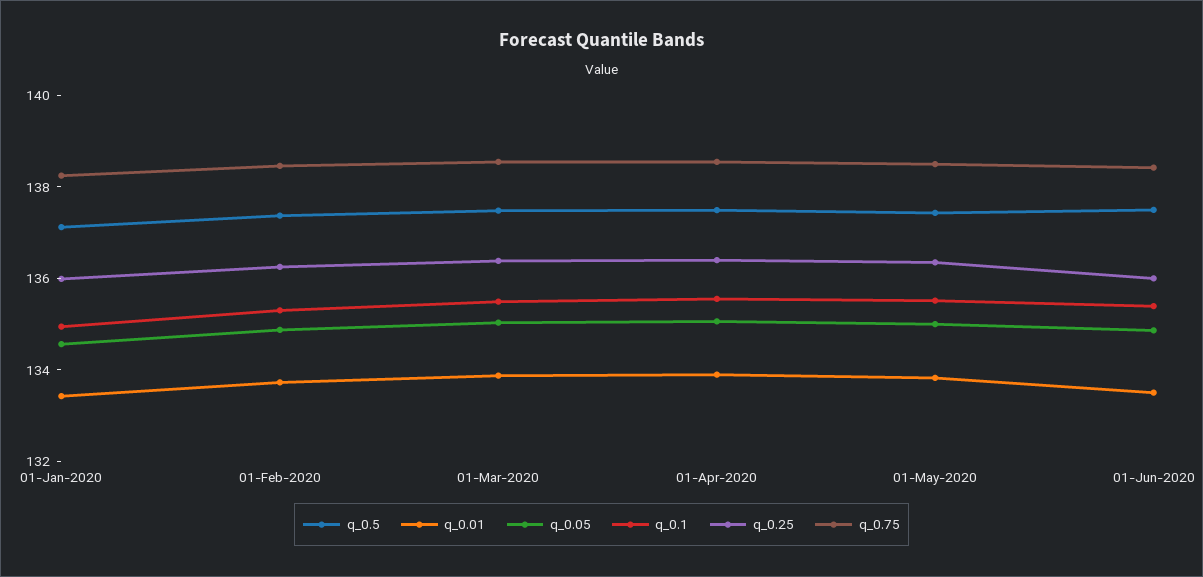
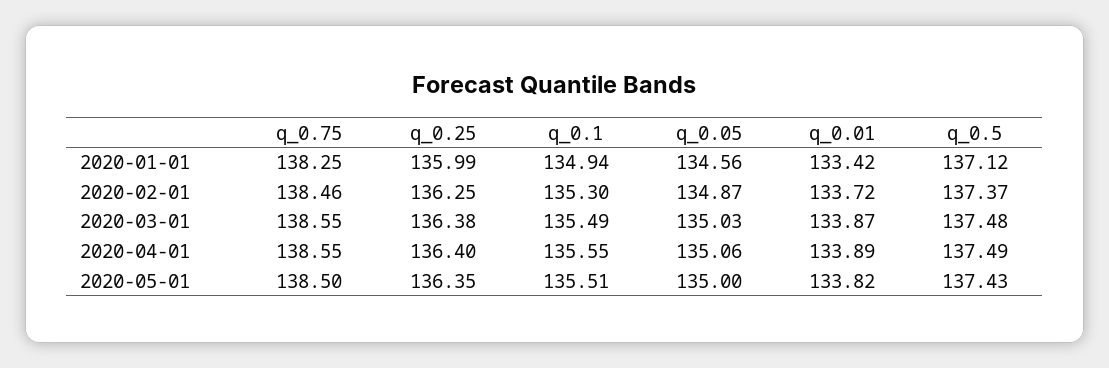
q_0.5, 01-Jun-2020: 137.5 -> none
q_0.01, 01-Jun-2020: 133.5 -> none
q_0.05, 01-Jun-2020: 135 -> none
q_0.1, 01-Jun-2020: 135.5 -> none
q_0.25, 01-Jun-2020: 136 -> none
q_0.75, 01-Jun-2020: 138.5 -> none

